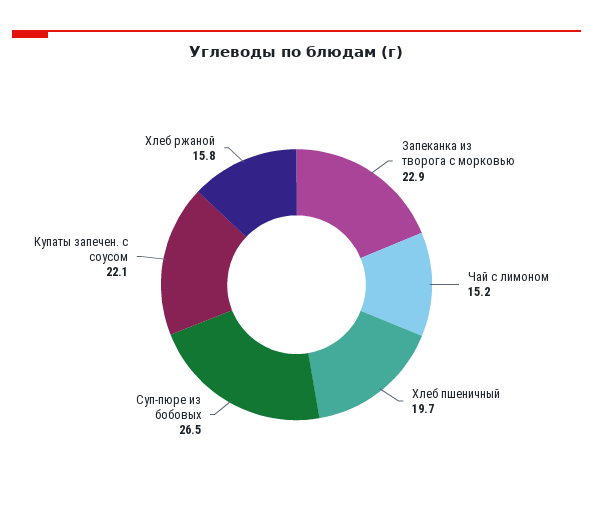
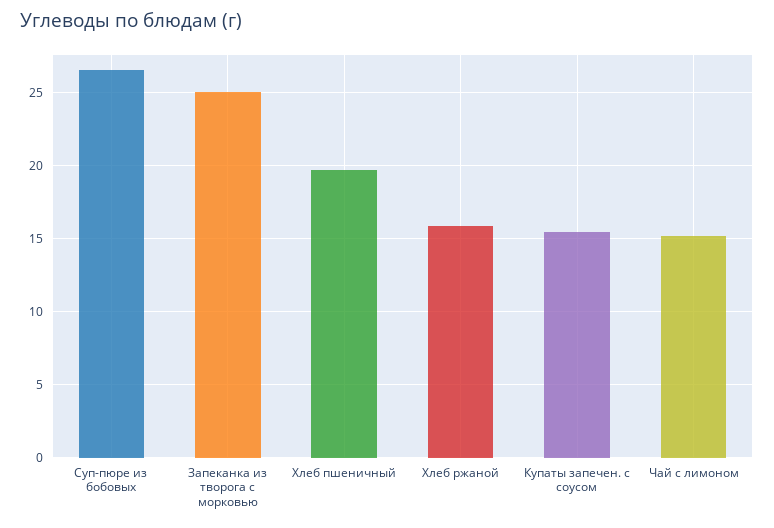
Запеканка из творога с морковью: 22.9 -> 25
Купаты запечен. с соусом: 22.1 -> 15.5

